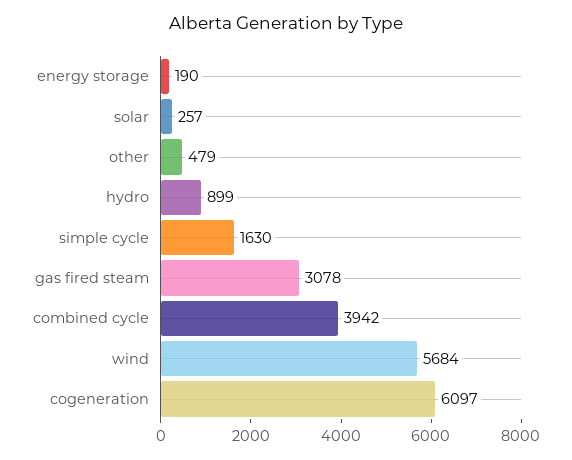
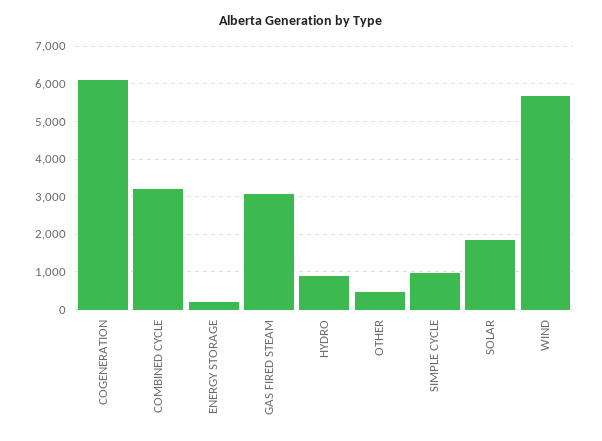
solar: 257 -> 1800
simple cycle: 1630 -> 1000
combined cycle: 3942 -> 3200

